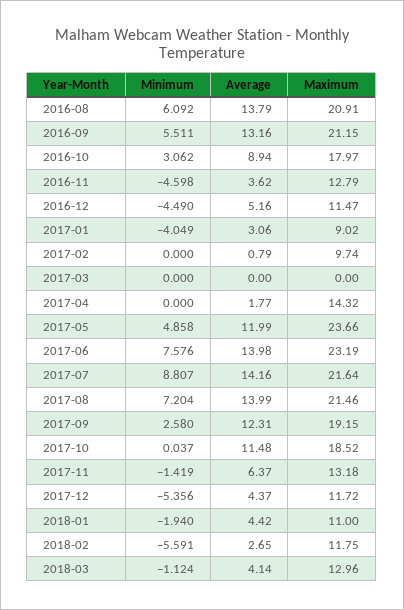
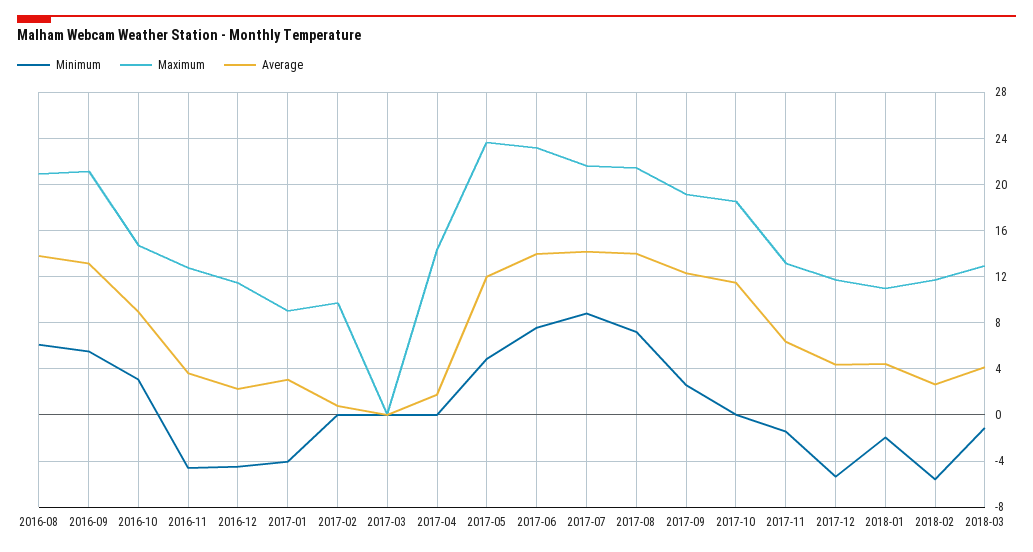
Maximum, 2016-10: 17.97 -> 15
Average, 2016-12: 5.16 -> 2

